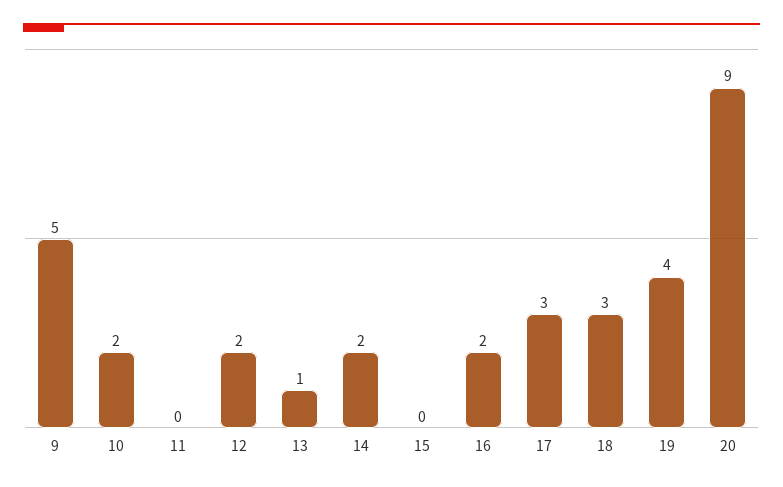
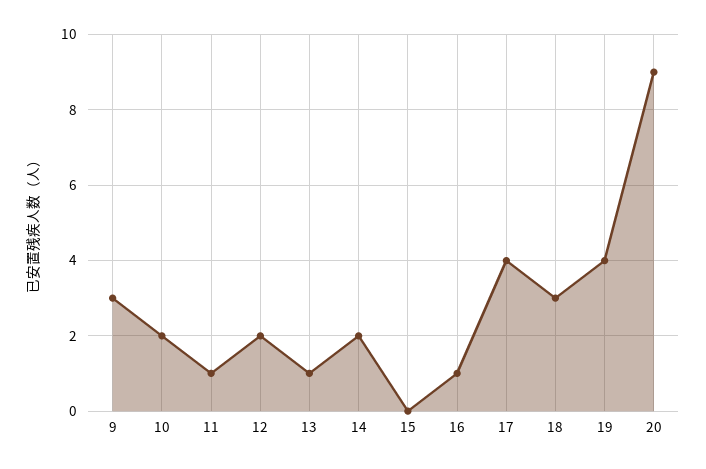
9: 5 -> 3
11: 0 -> 1
16: 2 -> 1
17: 3 -> 4

